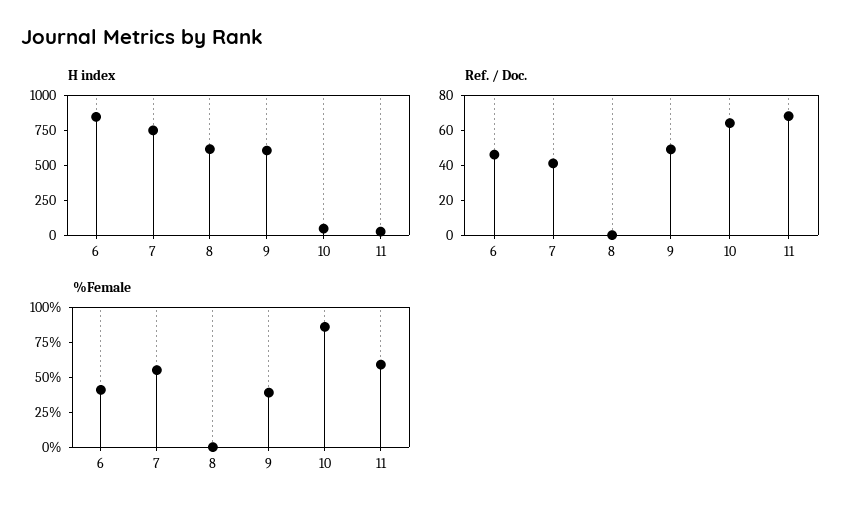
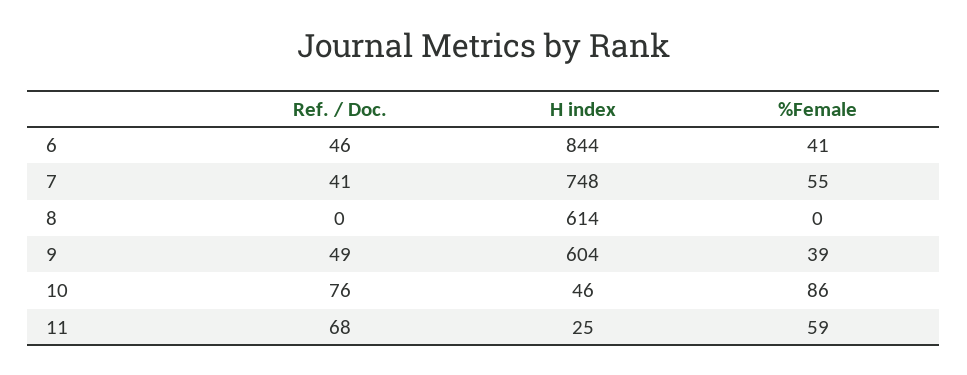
Ref. / Doc., 10: 65 -> 76

